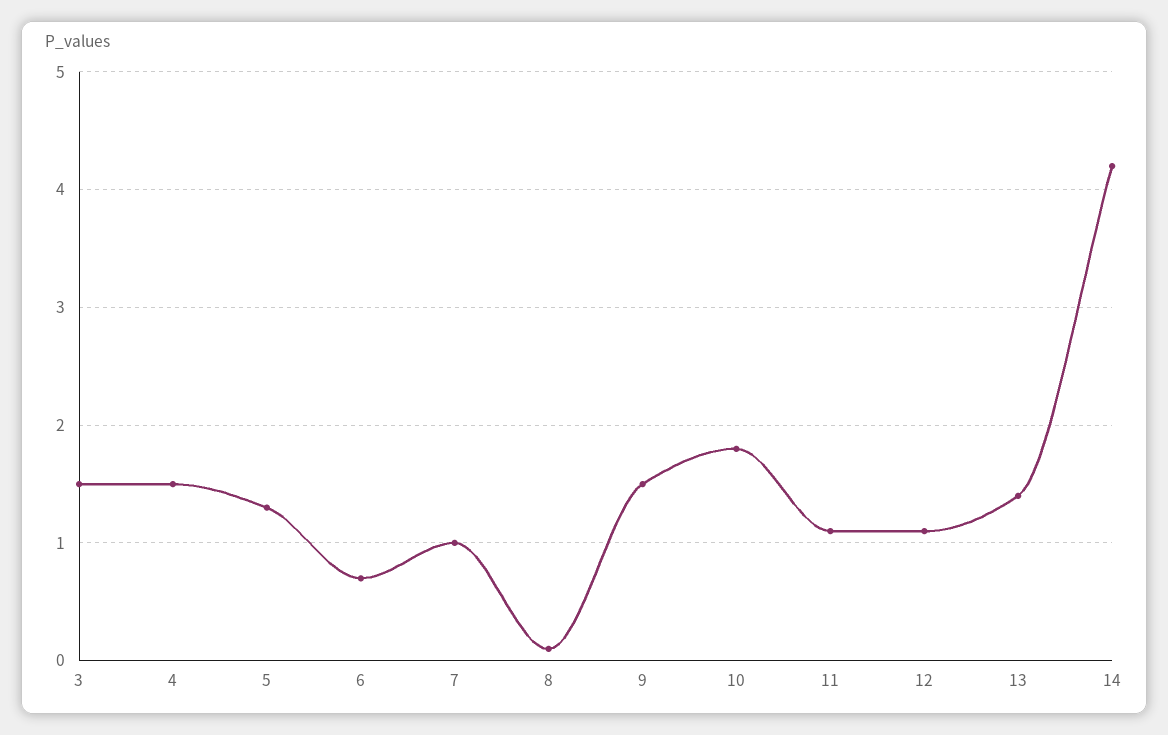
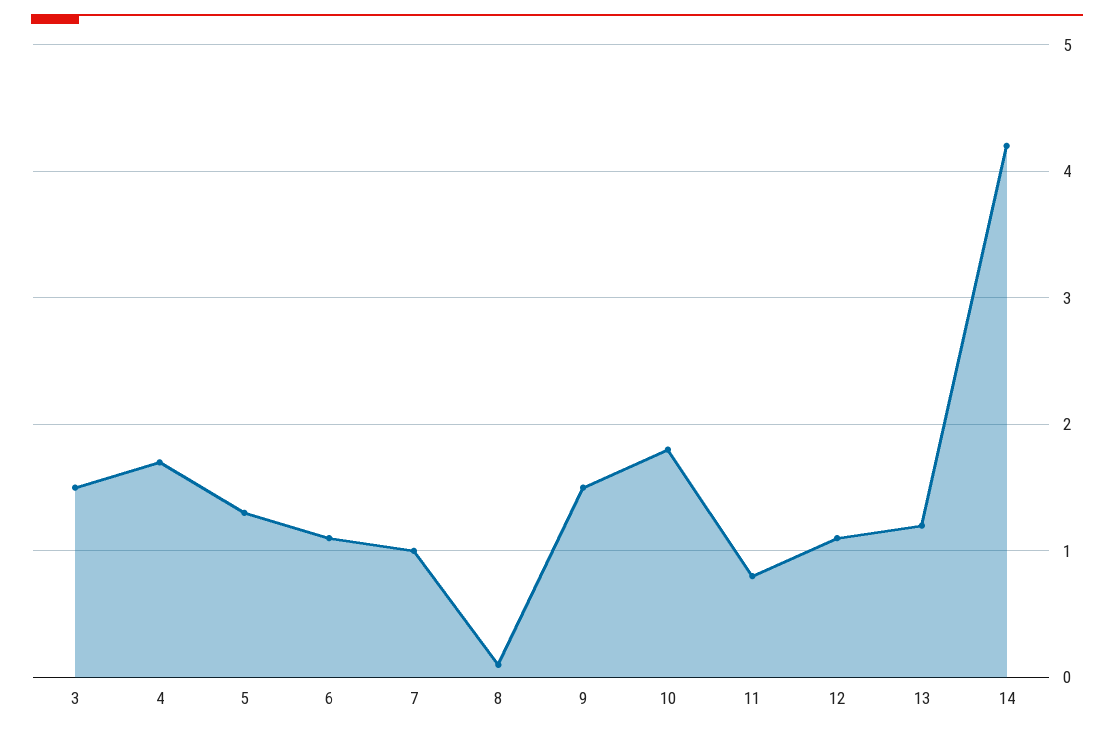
4: 1.5 -> 1.7
6: 0.7 -> 1.1
11: 1.1 -> 0.8
13: 1.4 -> 1.2

